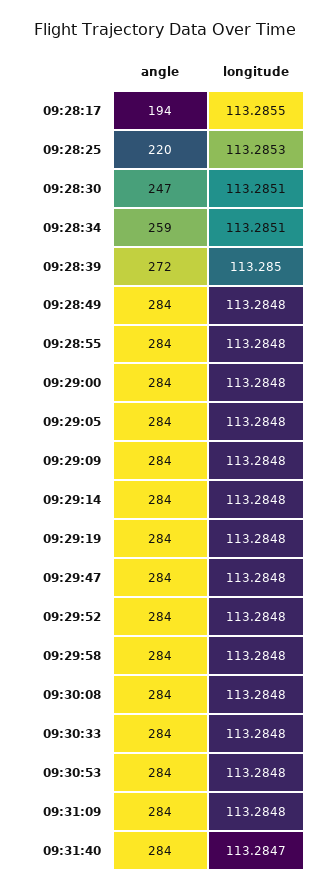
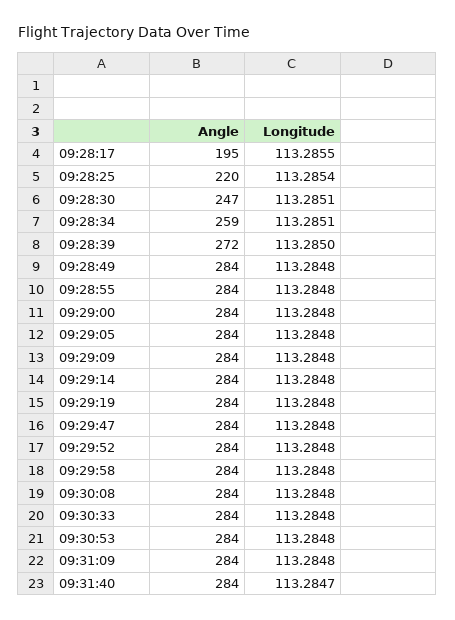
angle, 09:28:17: 194 -> 195
longitude, 09:28:25: 113.2853 -> 113.2854

